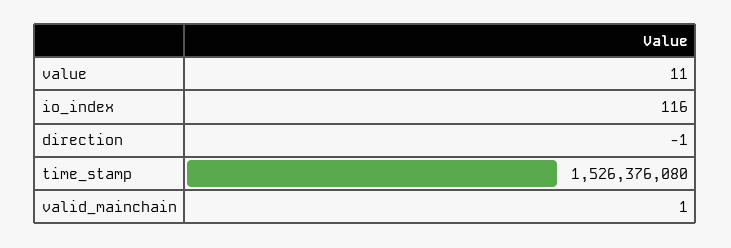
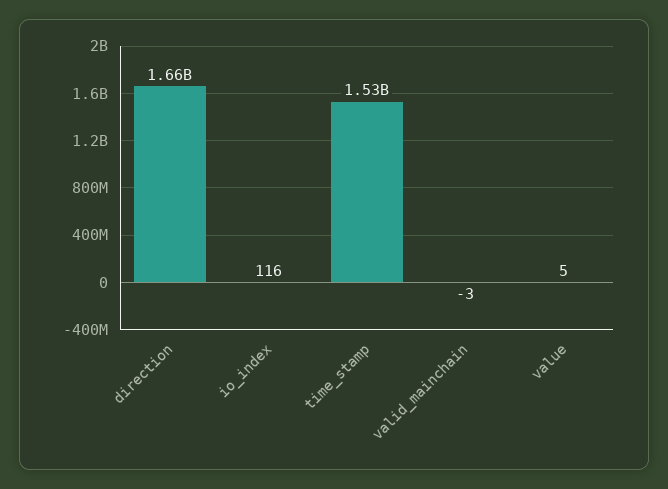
value: 11 -> 5
direction: -1 -> 1660000000
valid_mainchain: 1 -> -3

